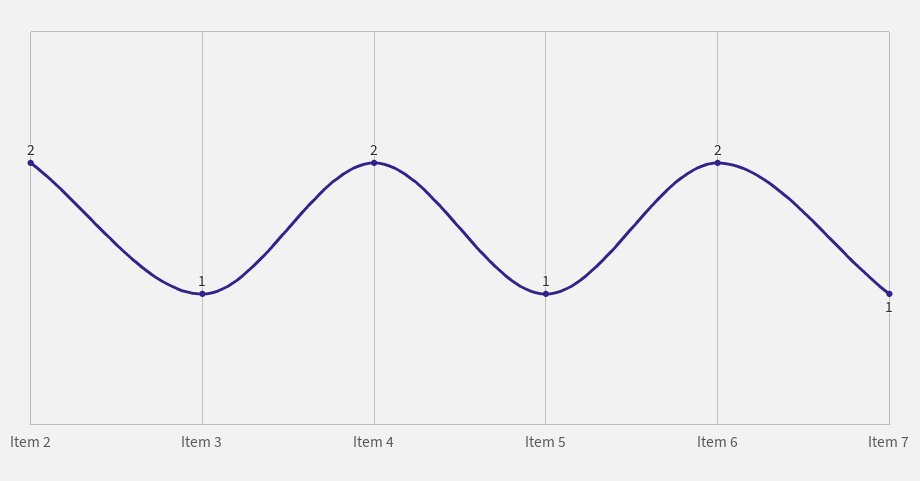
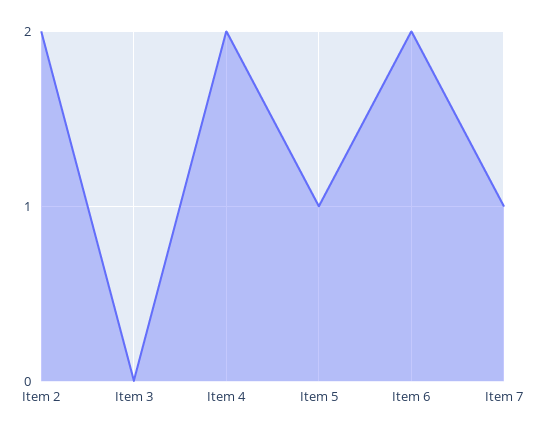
Item 3: 1 -> 0

